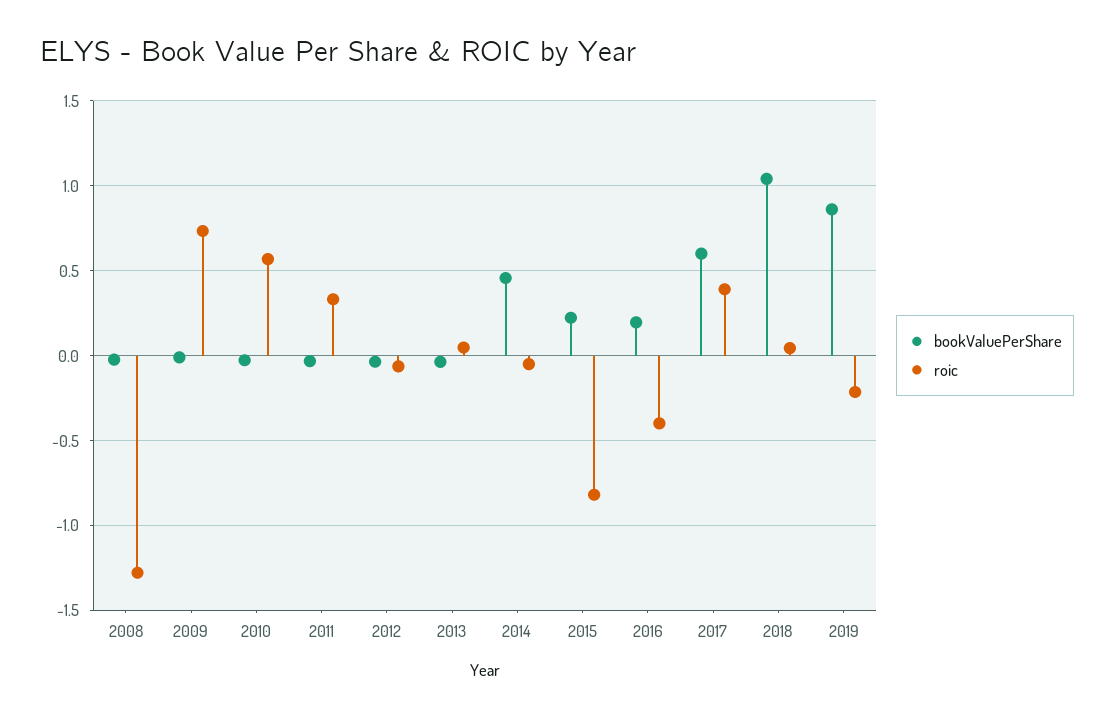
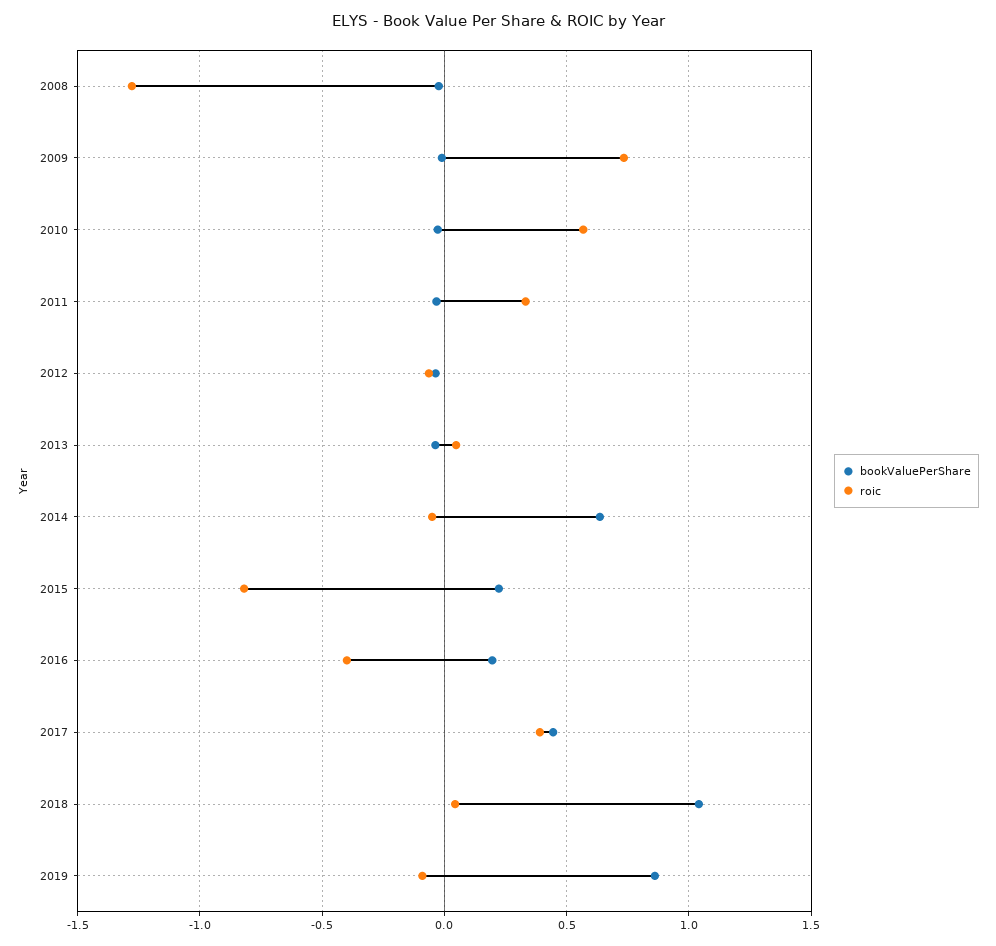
bookValuePerShare, 2014: 0.45 -> 0.65
bookValuePerShare, 2017: 0.6 -> 0.45
roic, 2019: -0.2 -> -0.1

